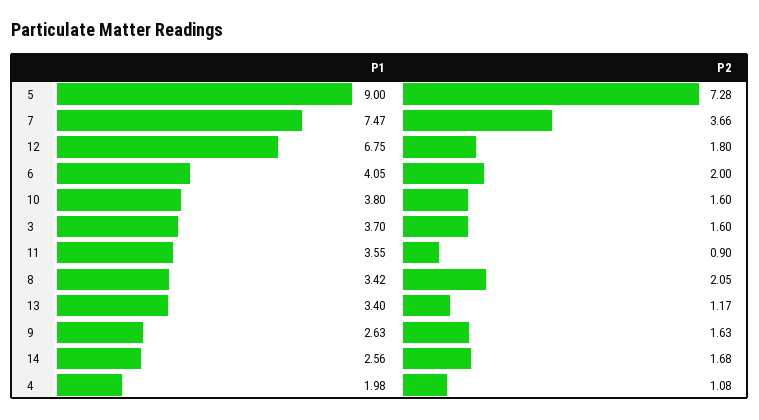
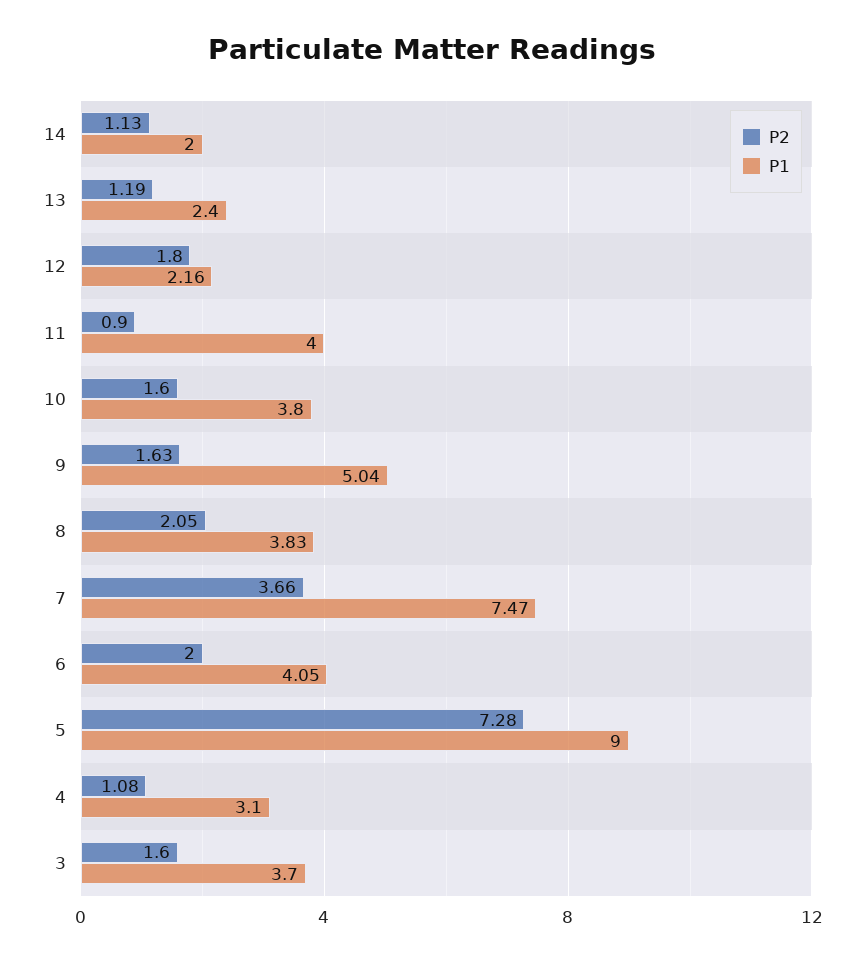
P1, 12: 6.75 -> 2.16
P1, 11: 3.55 -> 4
P1, 8: 3.42 -> 3.83
P1, 13: 3.4 -> 2.4
P2, 13: 1.17 -> 1.19
P1, 9: 2.63 -> 5.04
P1, 14: 2.56 -> 2
P2, 14: 1.68 -> 1.13
P1, 4: 1.98 -> 3.1

